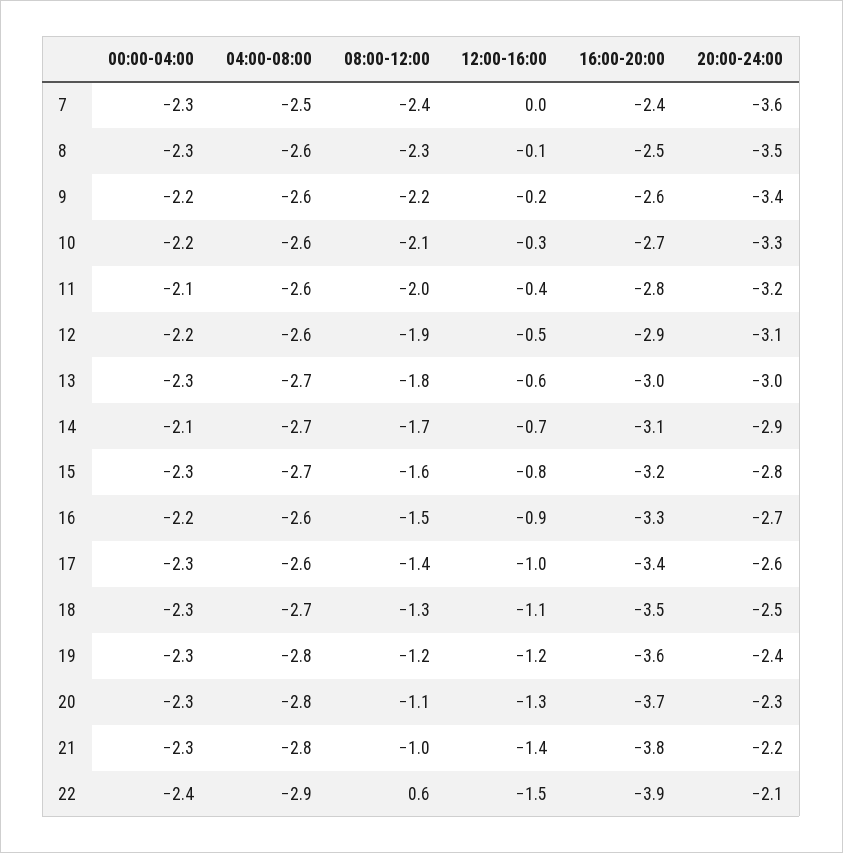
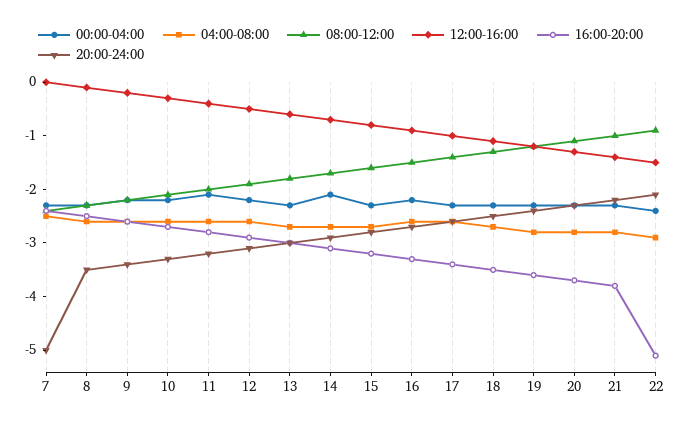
20:00-24:00, 7: -3.6 -> -5
08:00-12:00, 22: 0.6 -> -1
16:00-20:00, 22: -3.9 -> -5

